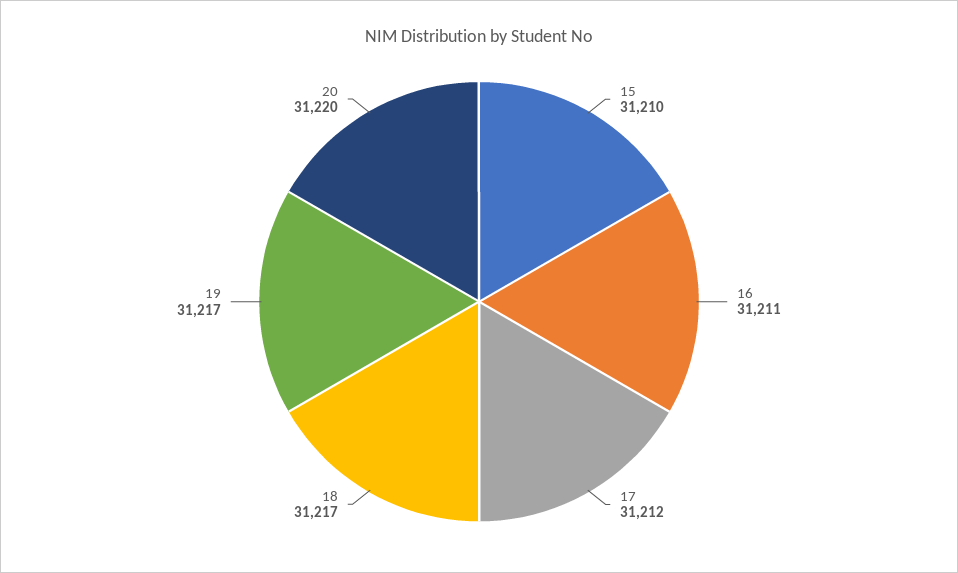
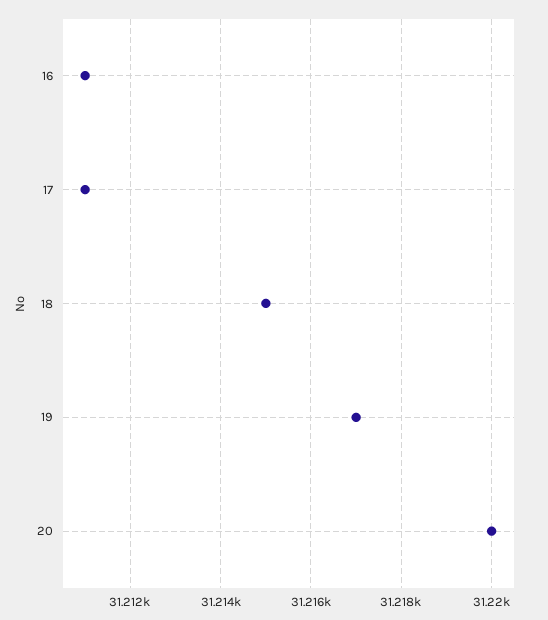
15: 31210 -> none
17: 31212 -> 31211
18: 31217 -> 31215

